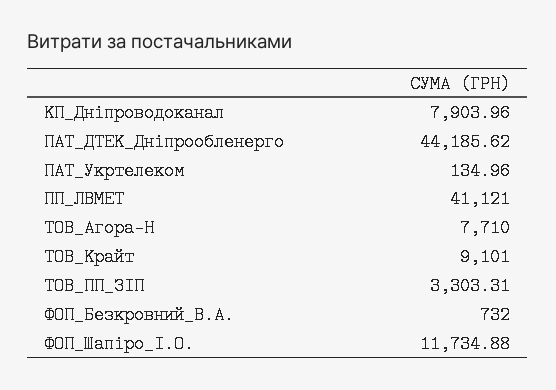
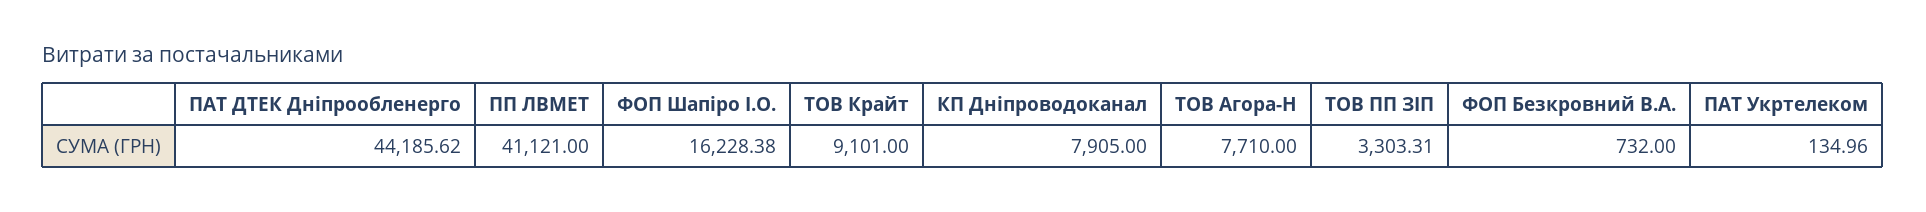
КП_Дніпроводоканал: 7903.96 -> 7905
ФОП_Шапіро_І.О.: 11734.88 -> 16228.38

